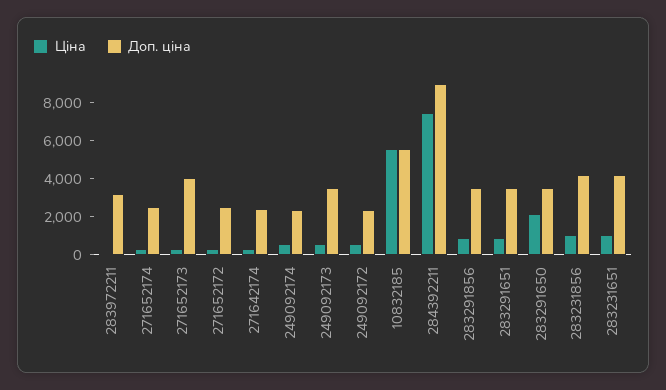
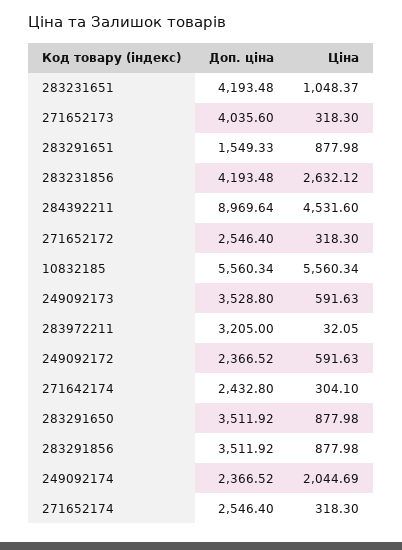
Ціна, 249092174: 500 -> 2044.69
Ціна, 284392211: 7500 -> 4531.6
Доп. ціна, 283291651: 3500 -> 1549.33
Ціна, 283291650: 2000 -> 877.98
Ціна, 283231856: 1000 -> 2632.12

